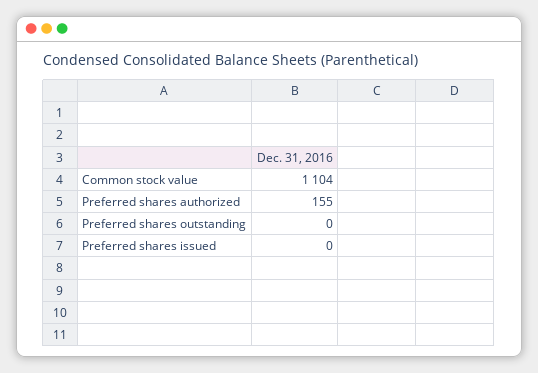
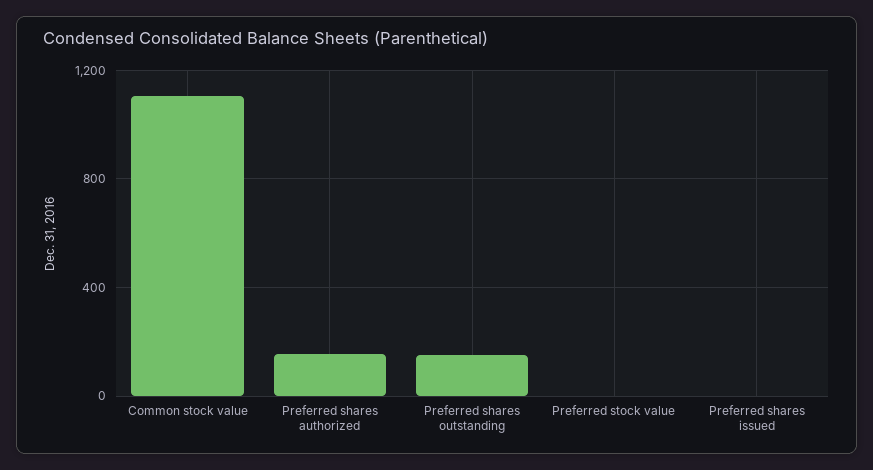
Preferred shares outstanding: 0 -> 150
Preferred stock value: none -> 0

